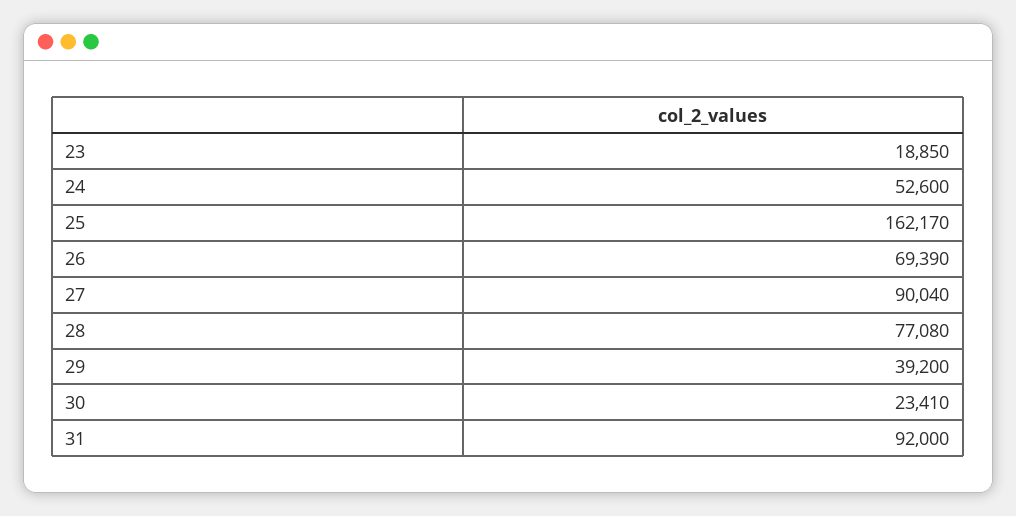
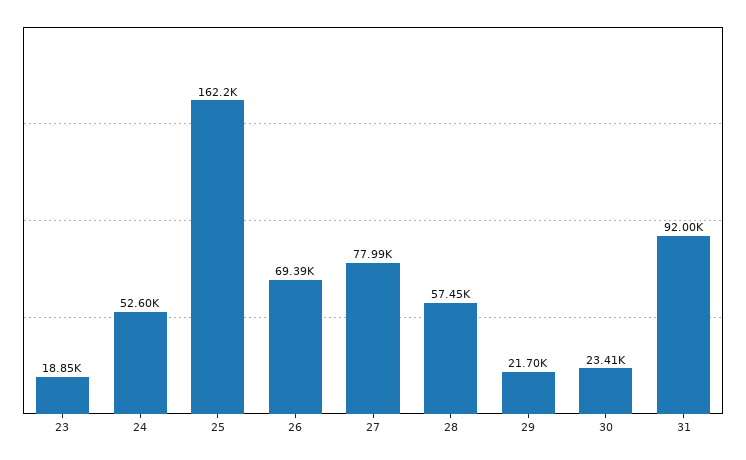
27: 90040 -> 77990
28: 77080 -> 57450
29: 39200 -> 21700

